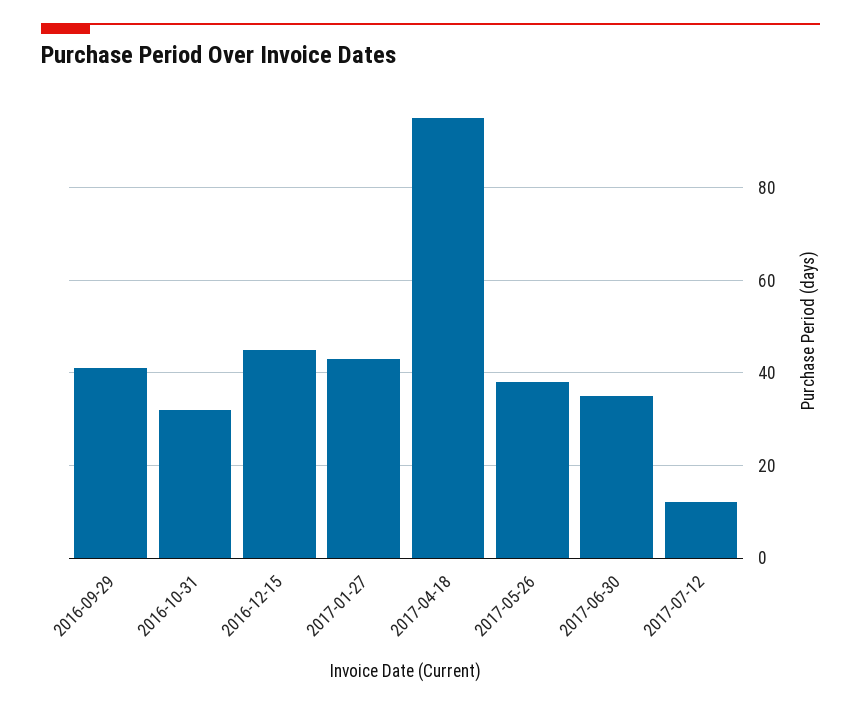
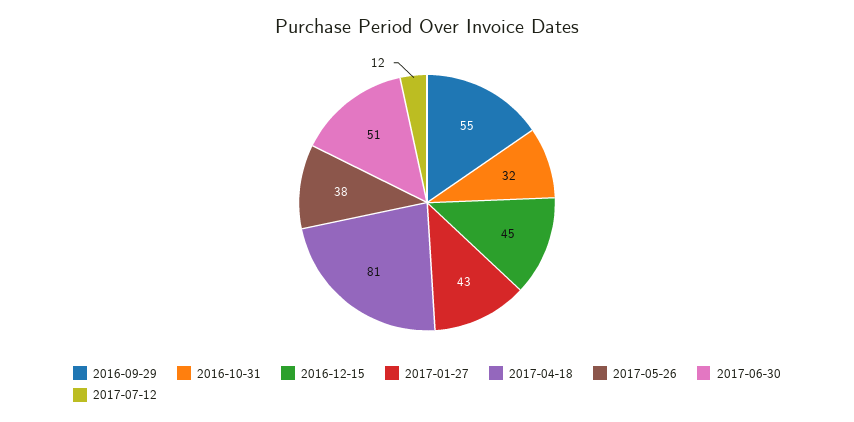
2016-09-29: 40 -> 55
2017-04-18: 95 -> 81
2017-06-30: 35 -> 51

